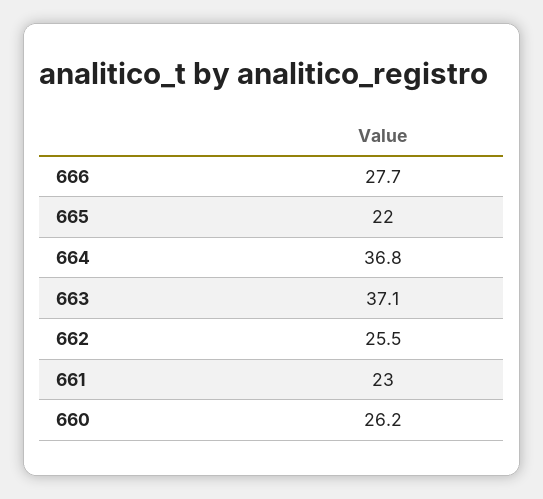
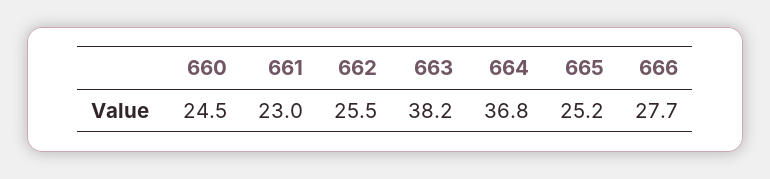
665: 22 -> 25.2
663: 37.1 -> 38.2
660: 26.2 -> 24.5

